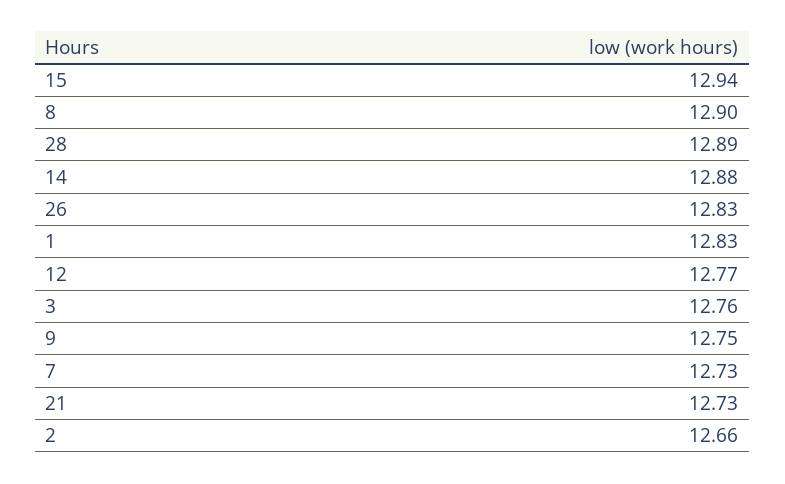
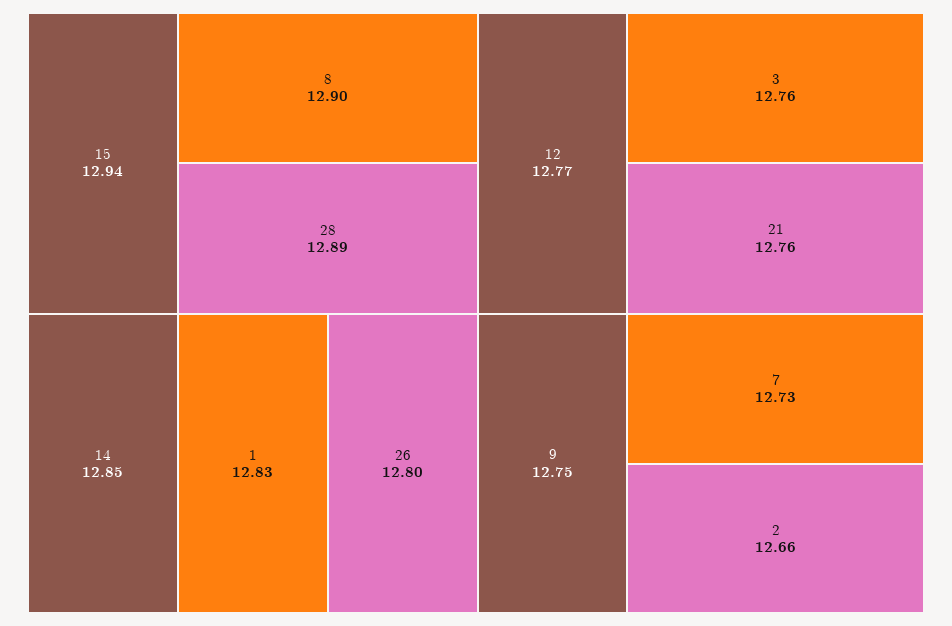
14: 12.88 -> 12.85
26: 12.83 -> 12.8
21: 12.73 -> 12.76

